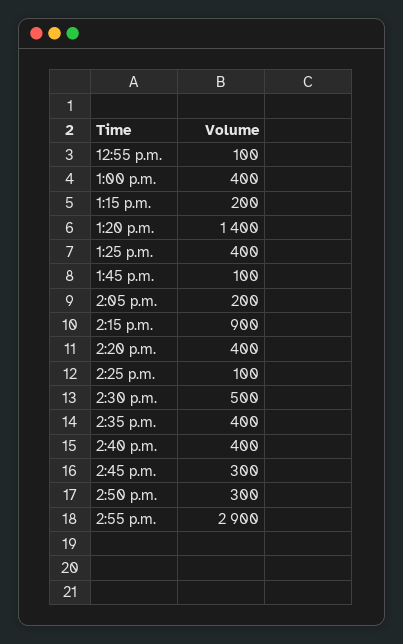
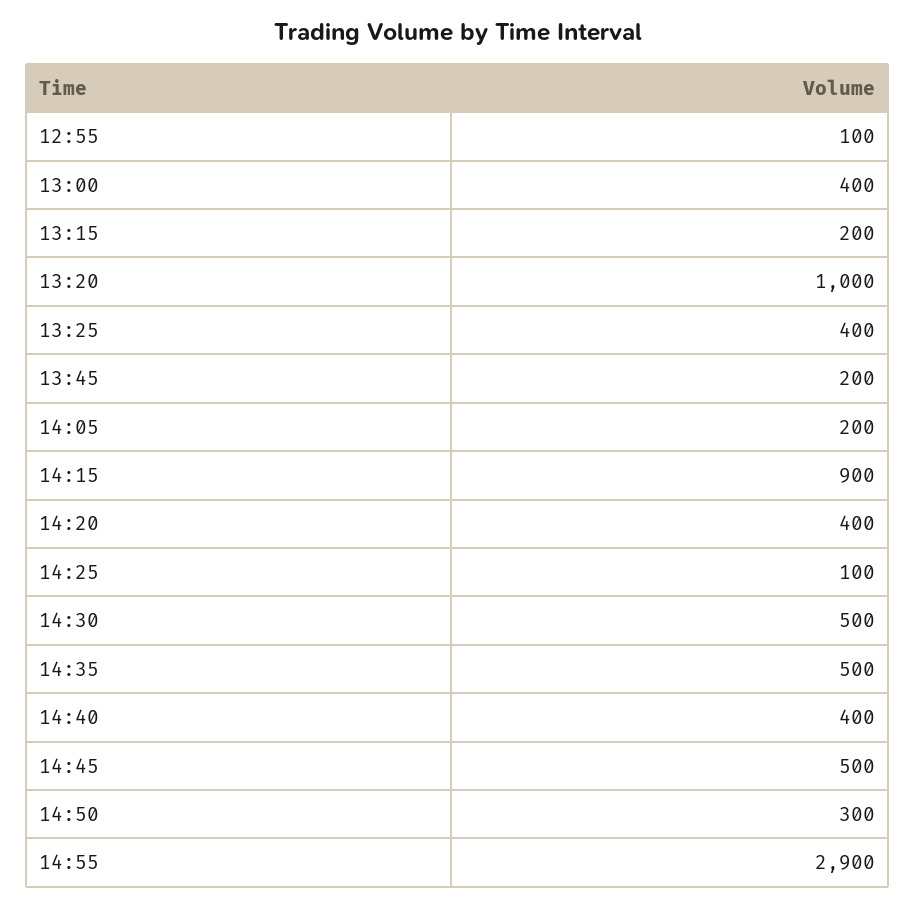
1:20 p.m.: 1400 -> 1000
1:45 p.m.: 100 -> 200
2:35 p.m.: 400 -> 500
2:45 p.m.: 300 -> 500

